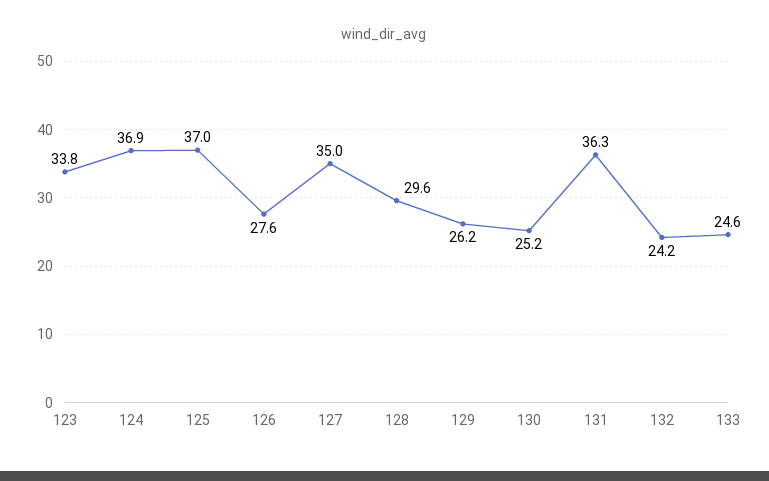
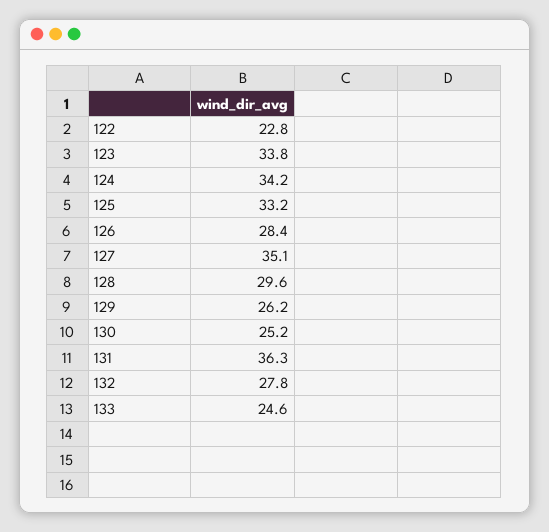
124: 36.9 -> 34.2
125: 37 -> 33.2
126: 27.6 -> 28.4
127: 35 -> 35.1
132: 24.2 -> 27.8
122: none -> 22.8

